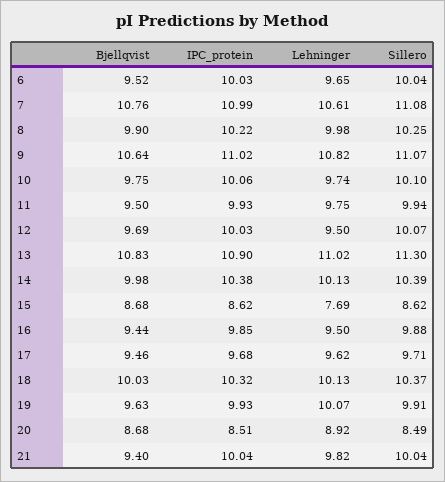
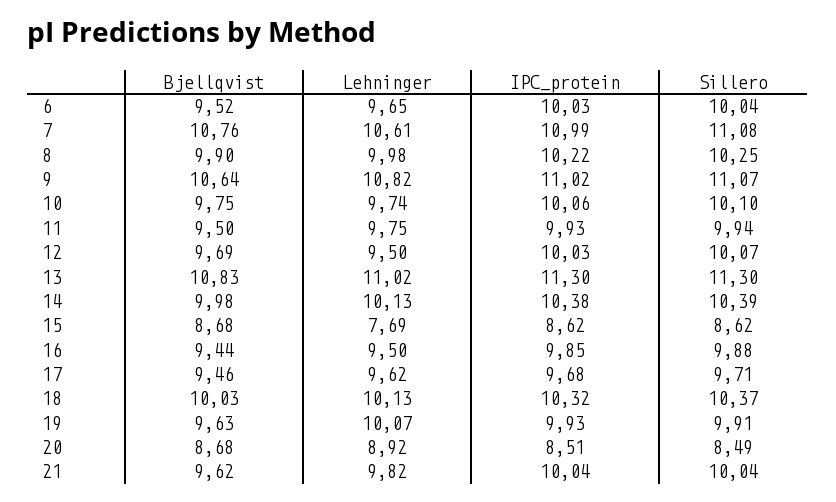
IPC_protein, 13: 10.9 -> 11.3
Bjellqvist, 21: 9.4 -> 9.62

